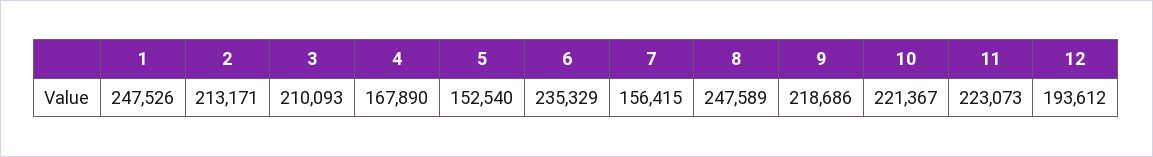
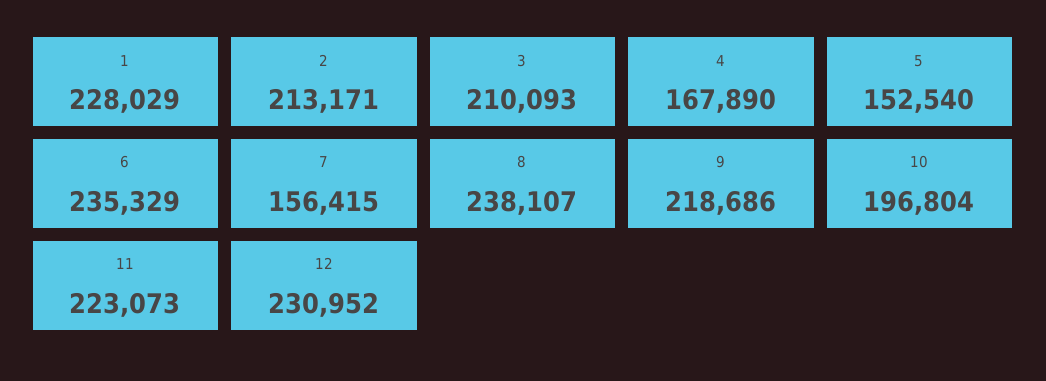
1: 247526 -> 228029
8: 247589 -> 238107
10: 221367 -> 196804
12: 193612 -> 230952

